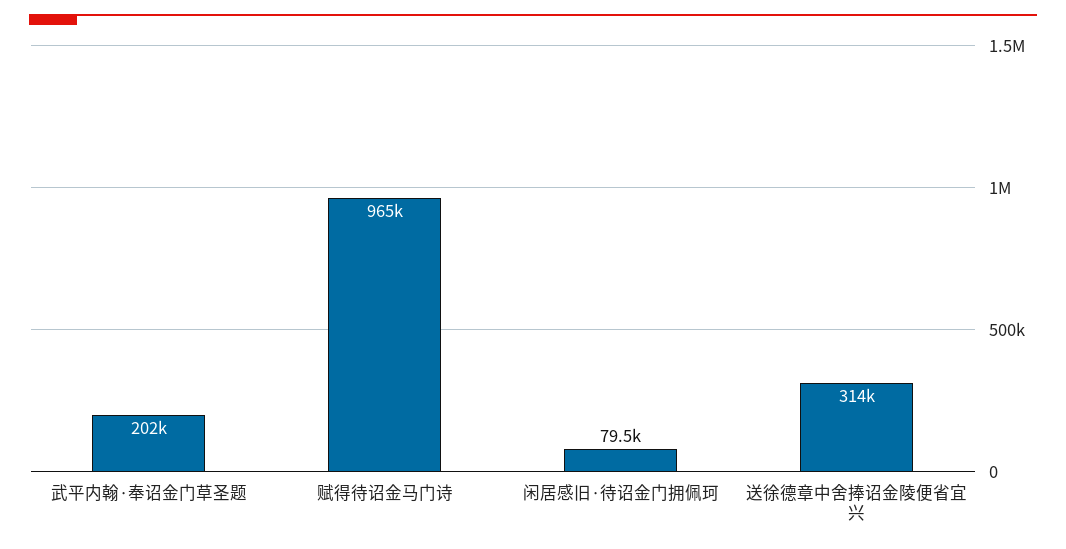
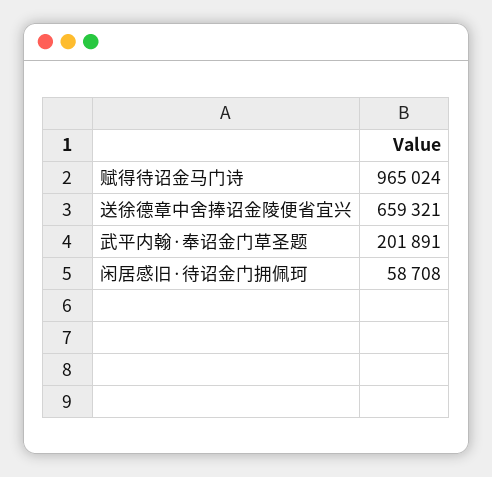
闲居感旧·待诏金门拥佩珂: 79500 -> 58708
送徐德章中舍捧诏金陵便省宜兴: 314000 -> 659321

